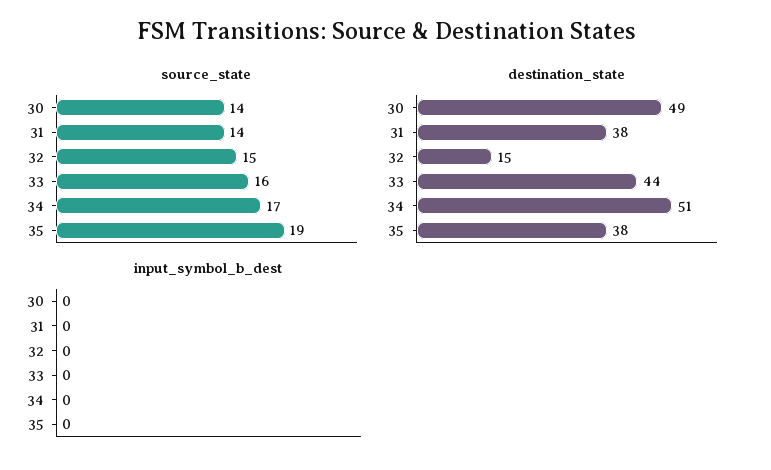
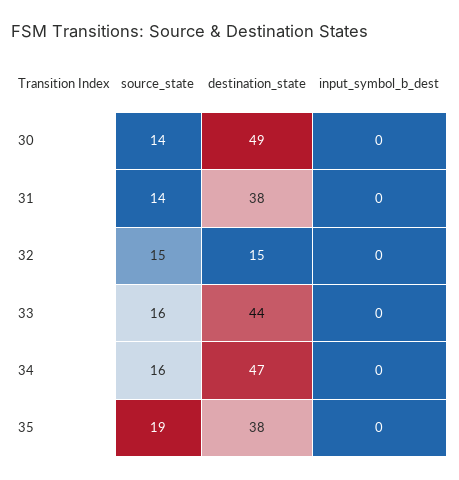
source_state, 34: 17 -> 16
destination_state, 34: 51 -> 47

